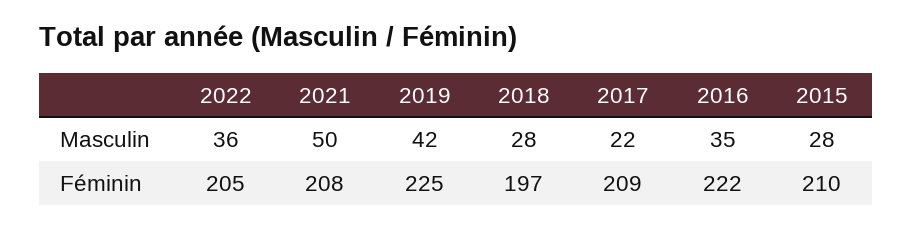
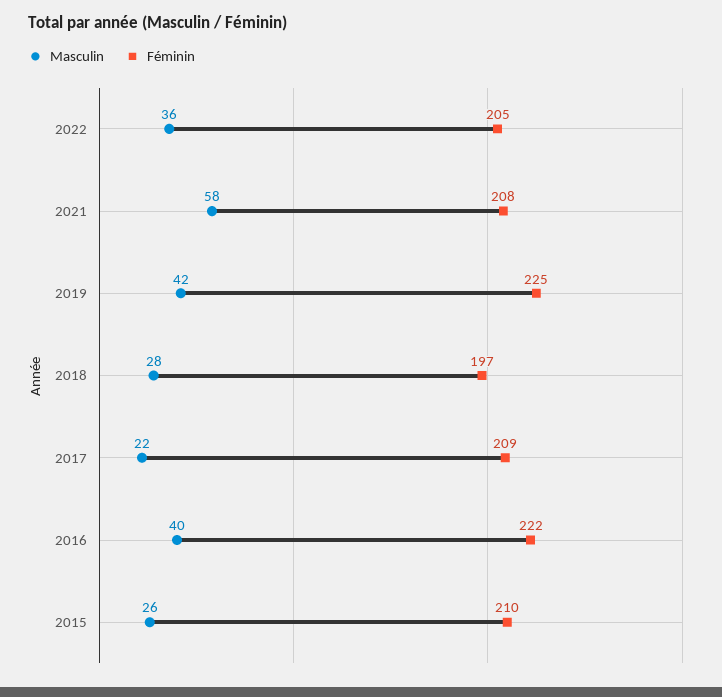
Masculin, 2021: 50 -> 58
Masculin, 2016: 35 -> 40
Masculin, 2015: 28 -> 26

